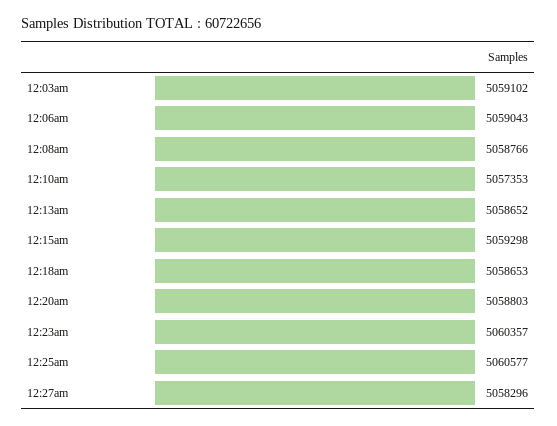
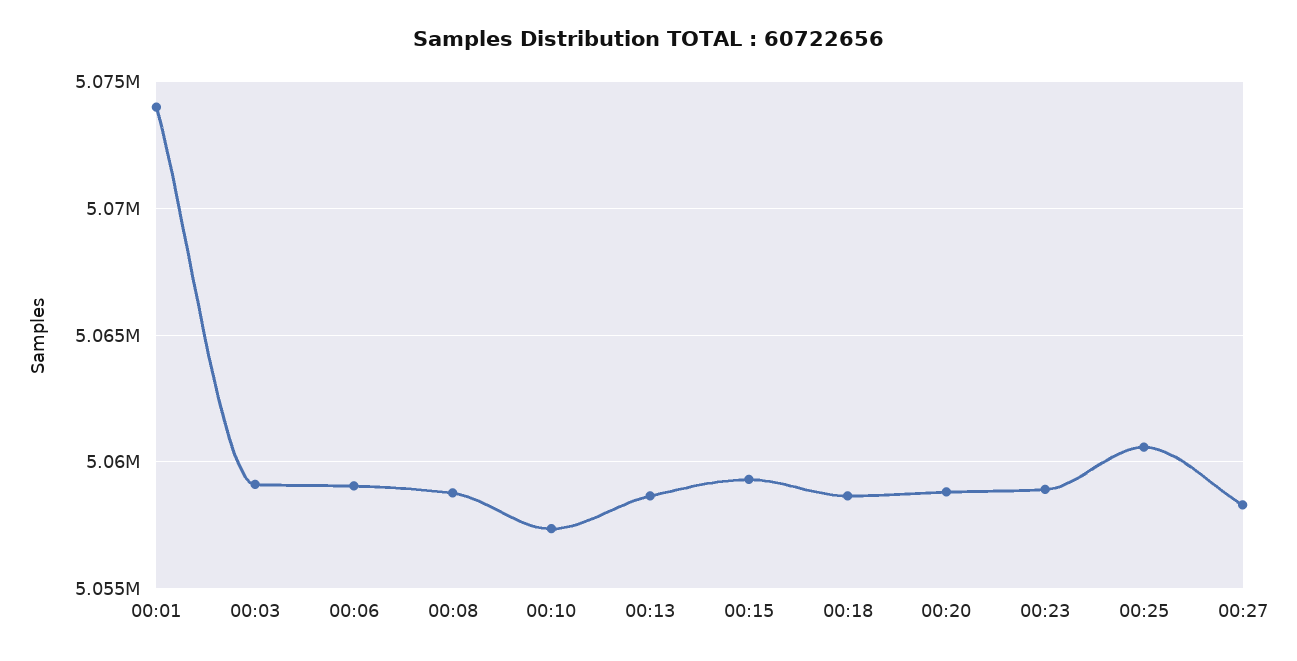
12:23am: 5060357 -> 5059000
00:01: none -> 5074000

